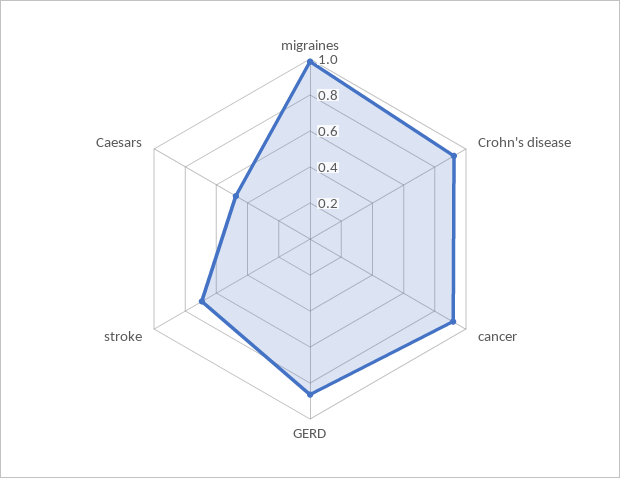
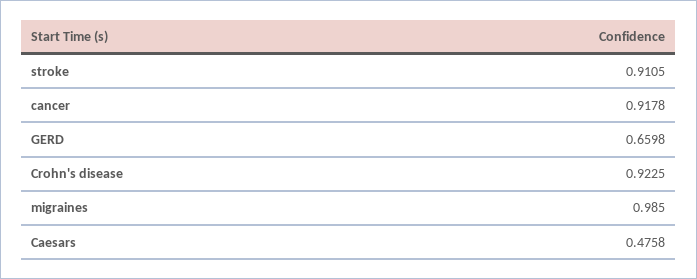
GERD: 0.85 -> 0.6598
stroke: 0.7 -> 0.9105

